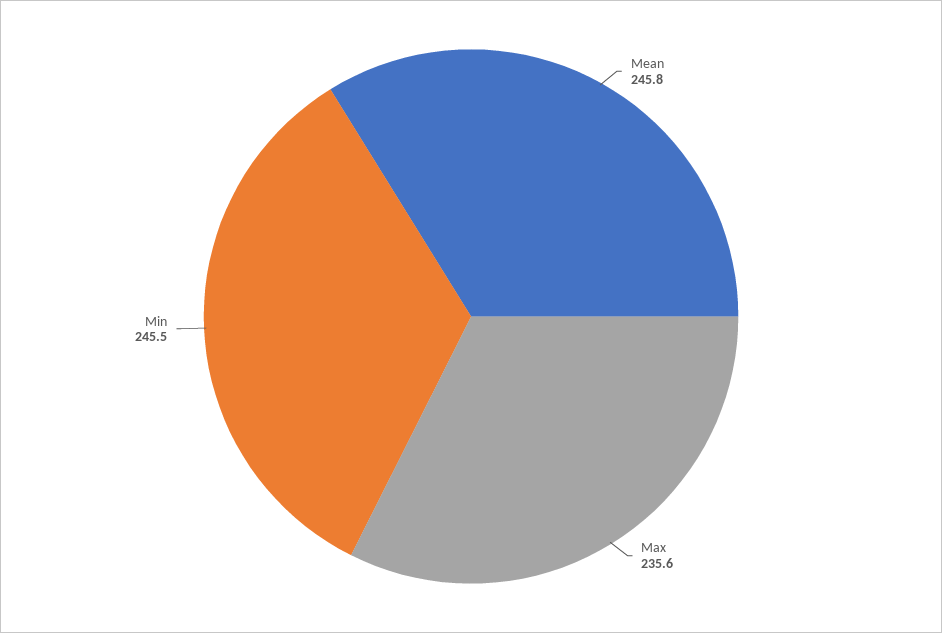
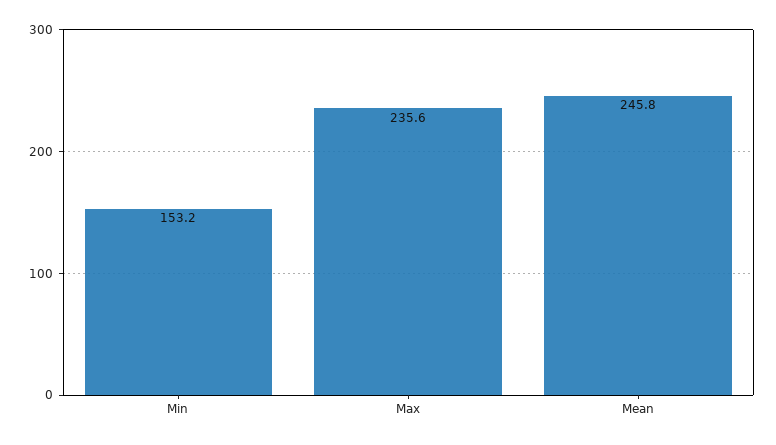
Min: 245.5 -> 153.2

